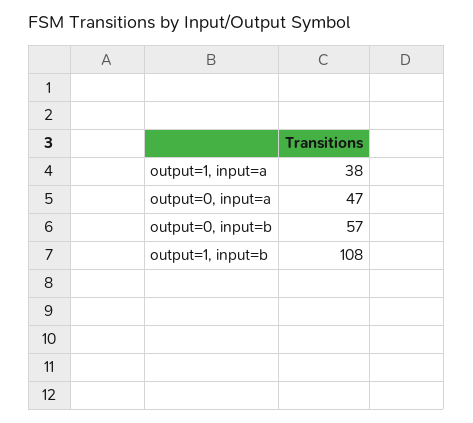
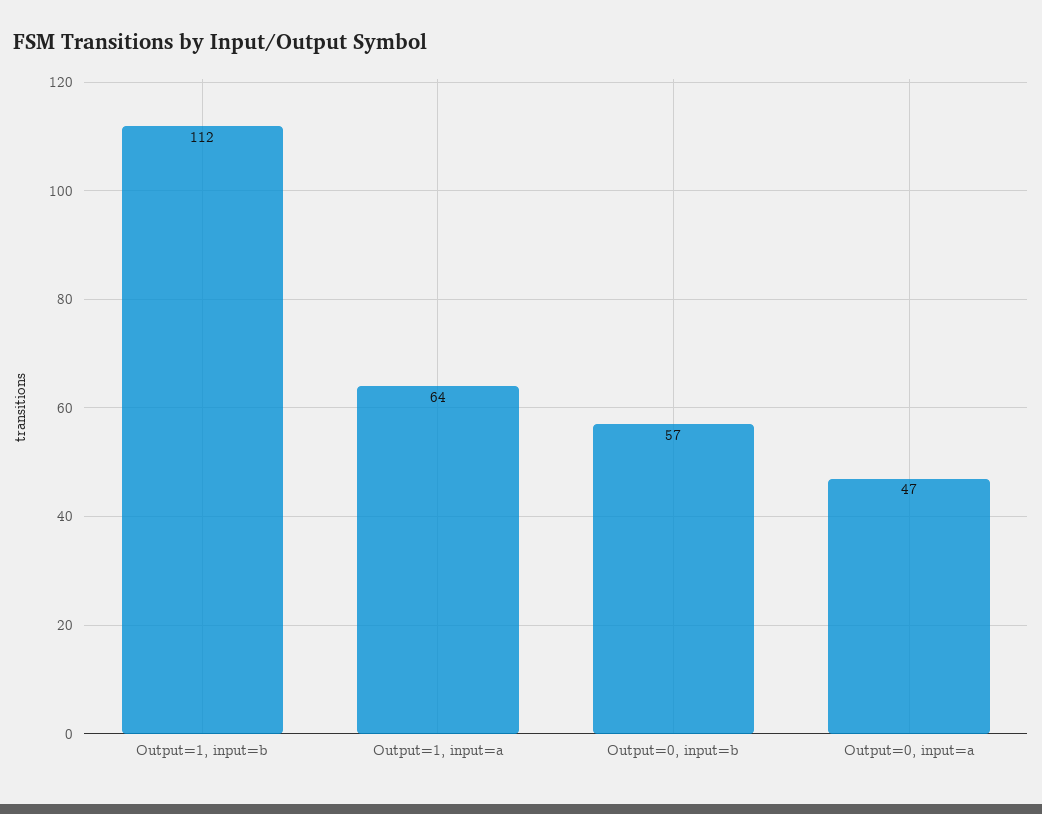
output=1, input=a: 38 -> 64
output=1, input=b: 108 -> 112

